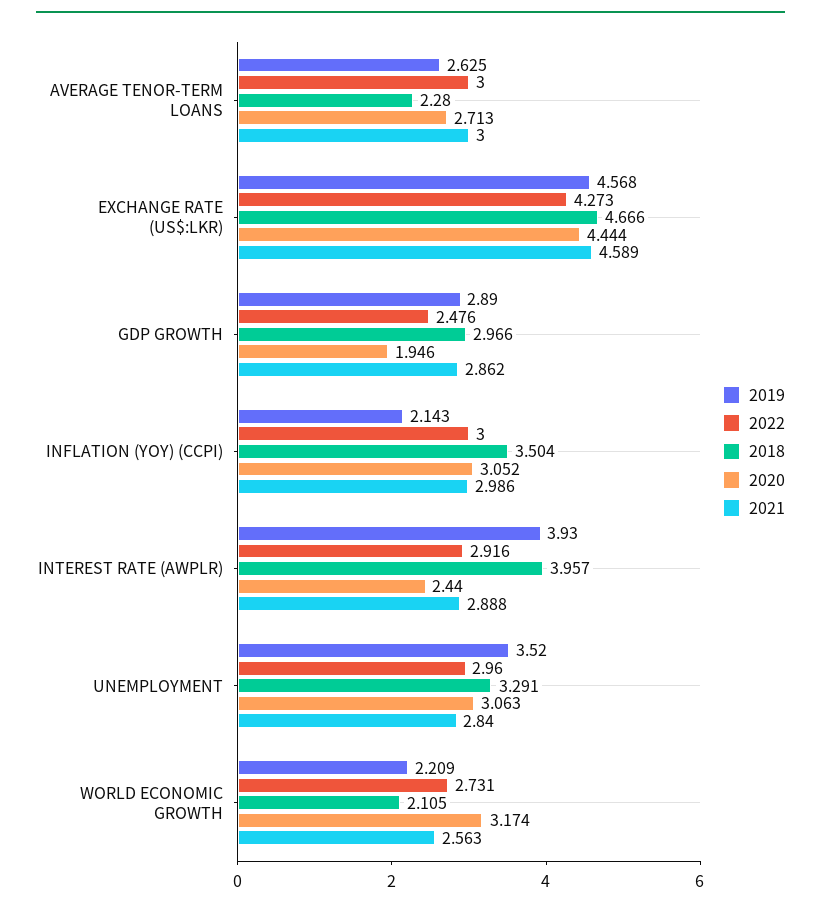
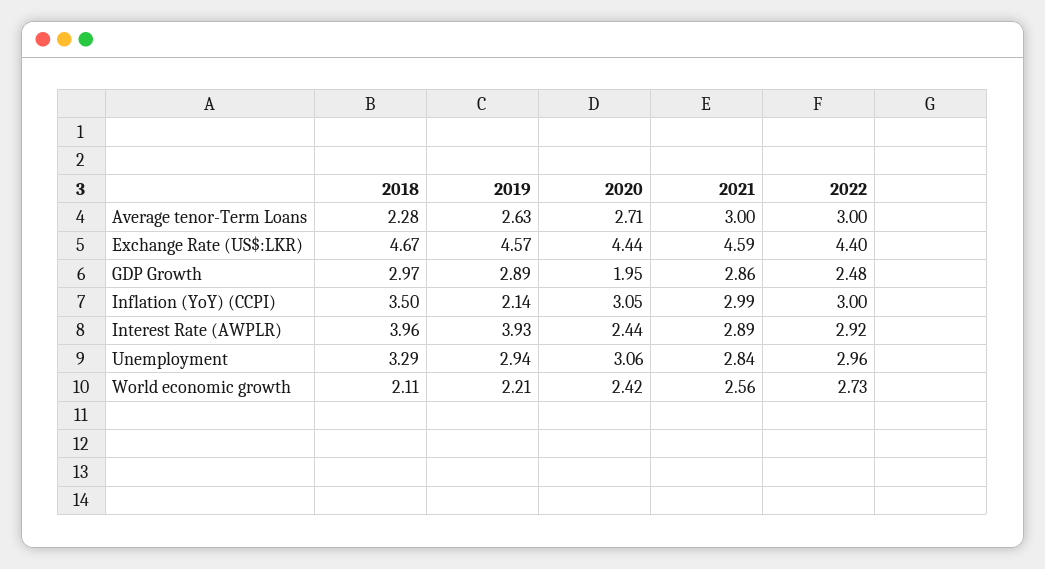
2022, EXCHANGE RATE (US$:LKR): 4.273 -> 4.4
2019, UNEMPLOYMENT: 3.52 -> 2.94
2020, WORLD ECONOMIC GROWTH: 3.174 -> 2.42

